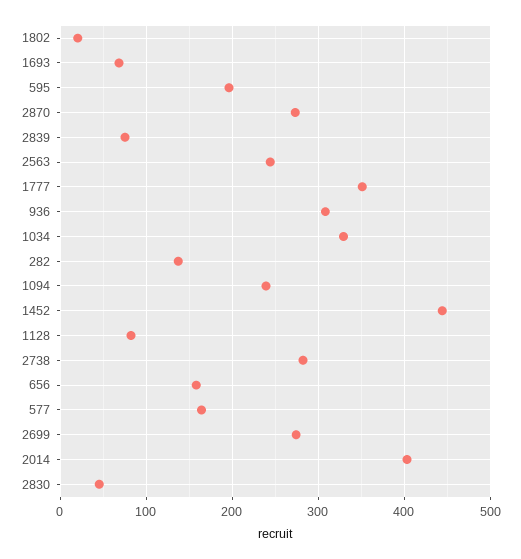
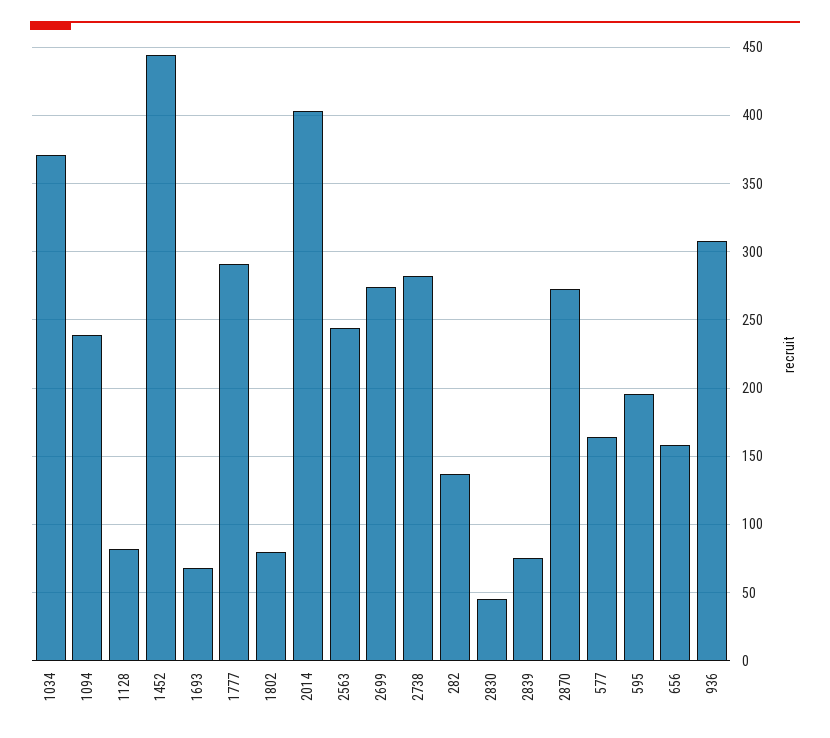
1802: 20 -> 80
1777: 350 -> 290
1034: 330 -> 370

